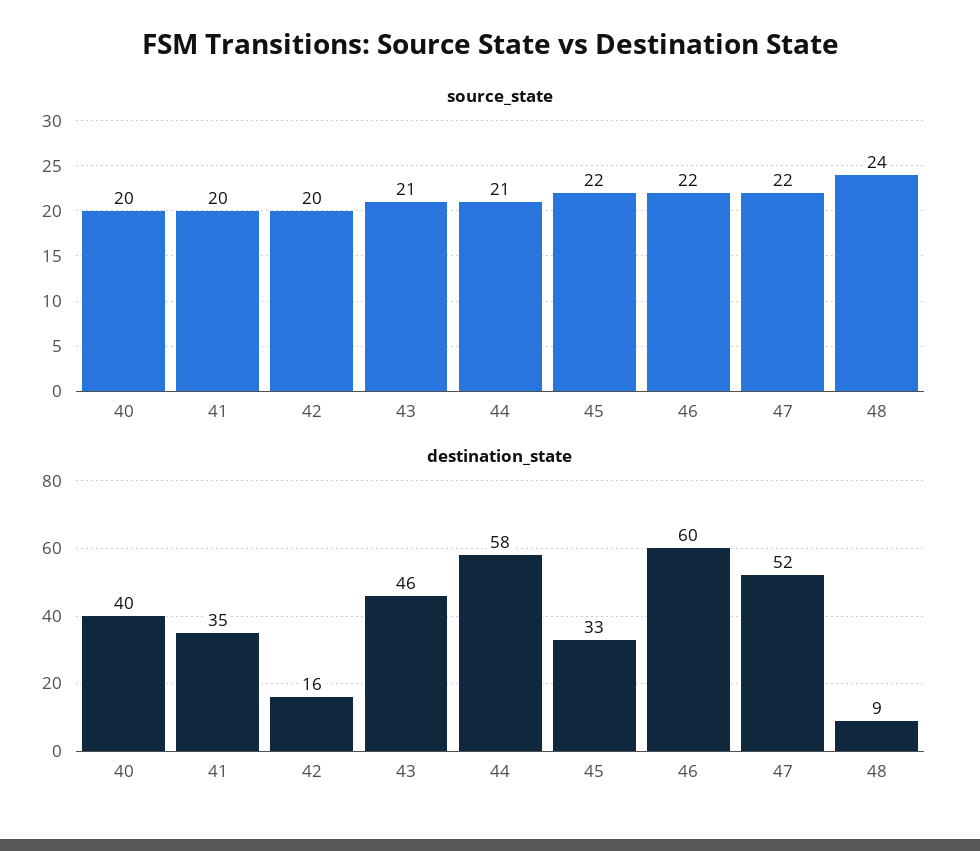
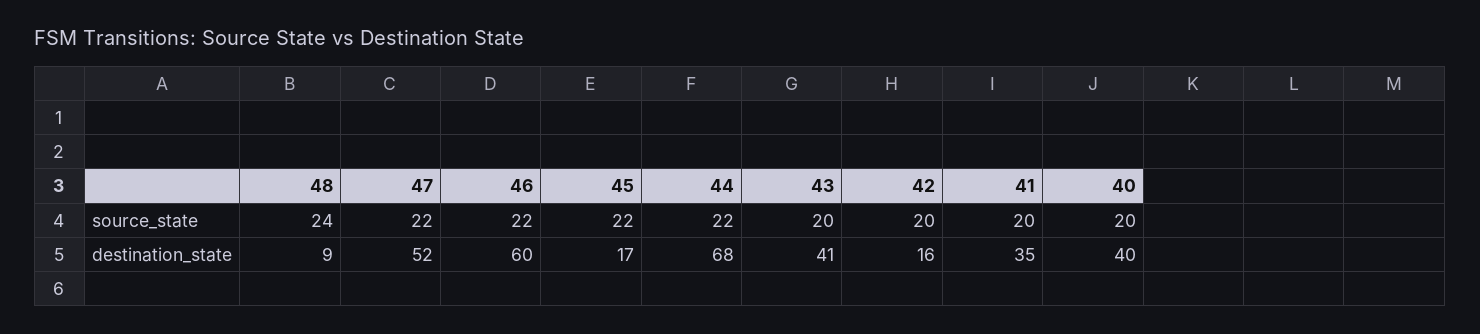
source_state, 43: 21 -> 20
source_state, 44: 21 -> 22
destination_state, 43: 46 -> 41
destination_state, 44: 58 -> 68
destination_state, 45: 33 -> 17

